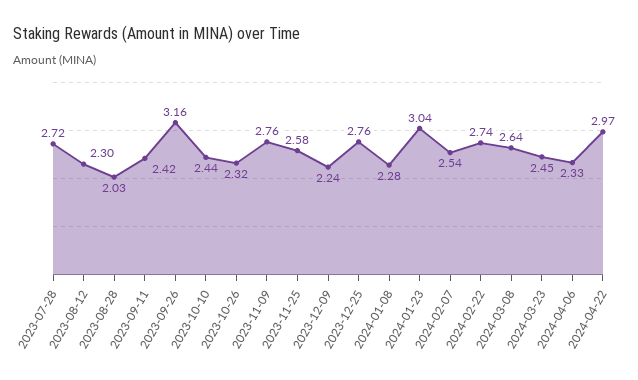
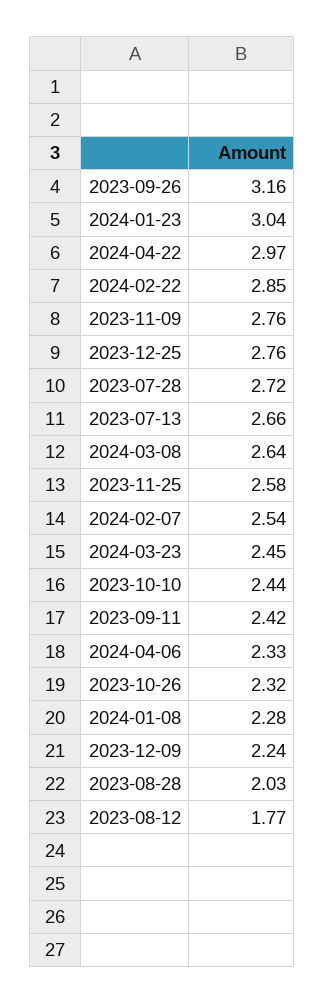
2023-08-12: 2.3 -> 1.77
2024-02-22: 2.74 -> 2.85
2023-07-13: none -> 2.66

